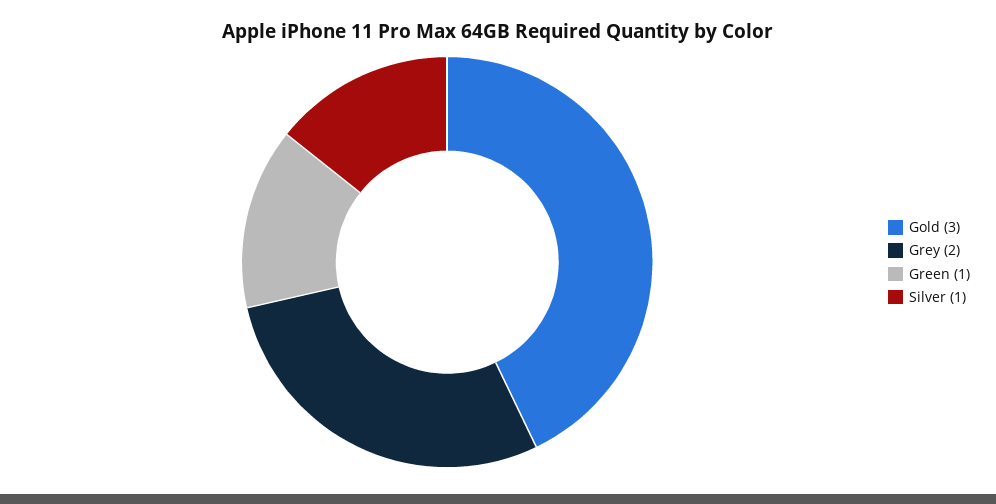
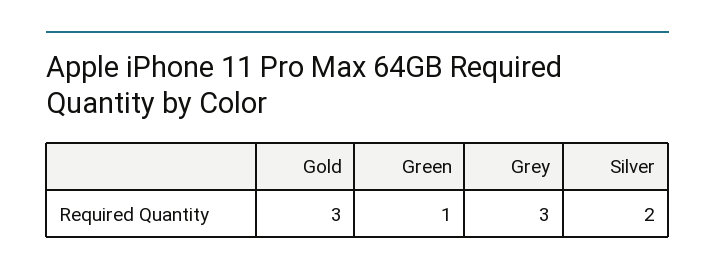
Grey: 2 -> 3
Silver: 1 -> 2

